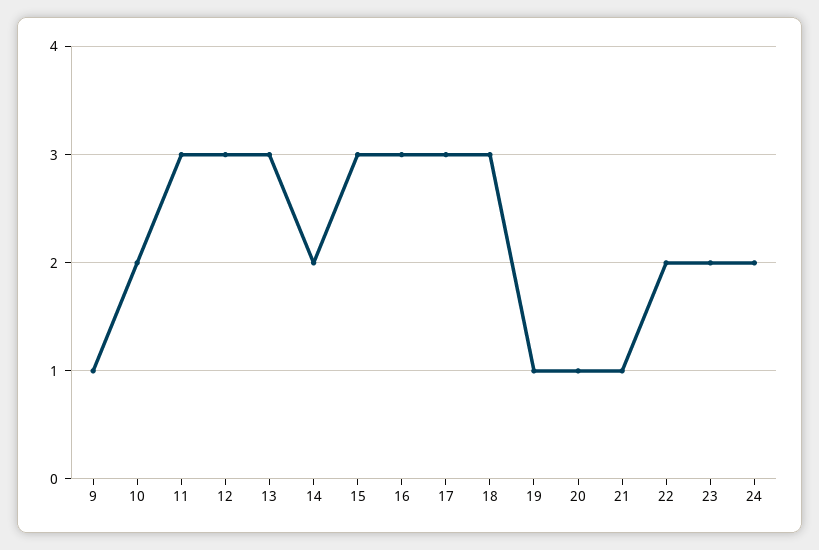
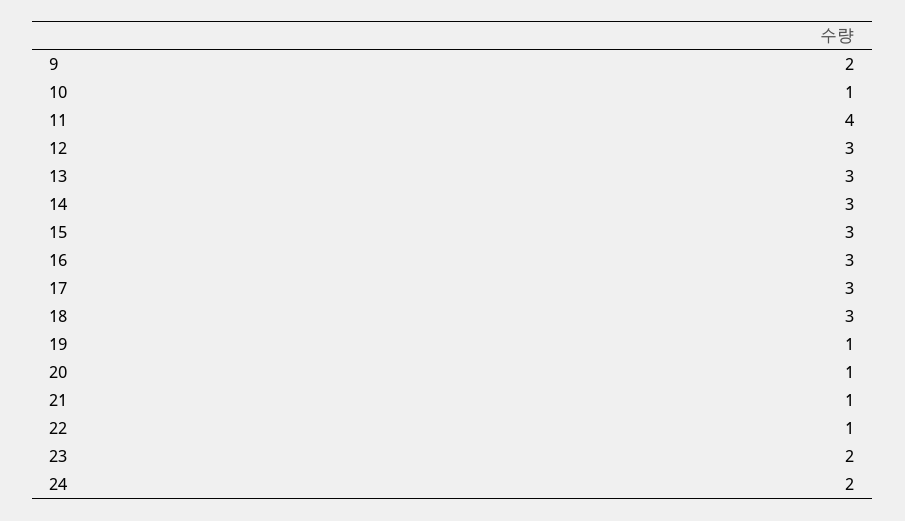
9: 1 -> 2
10: 2 -> 1
11: 3 -> 4
14: 2 -> 3
22: 2 -> 1

